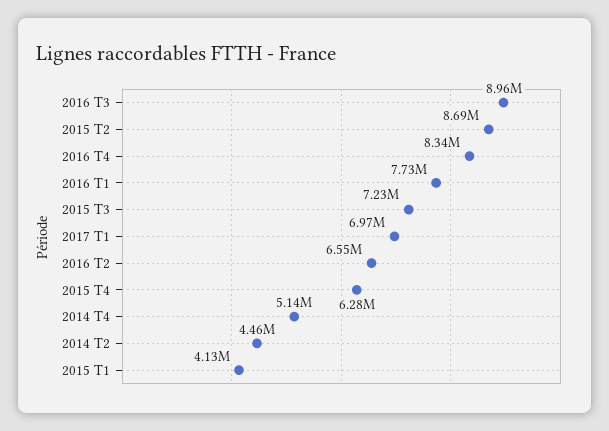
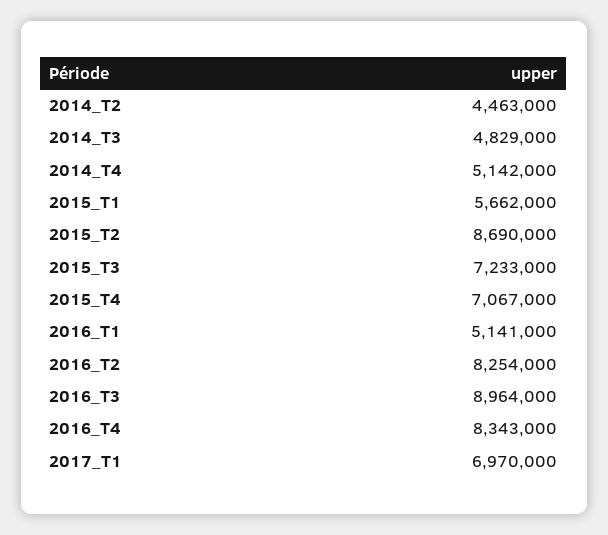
2016 T1: 7730000 -> 5141000
2016 T2: 6550000 -> 8254000
2015 T4: 6280000 -> 7067000
2015 T1: 4130000 -> 5662000
2014_T3: none -> 4829000

